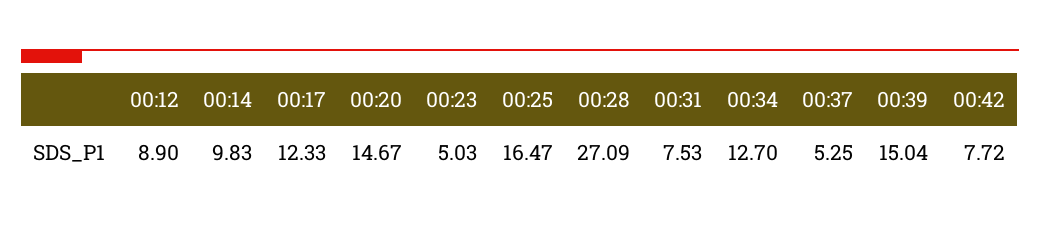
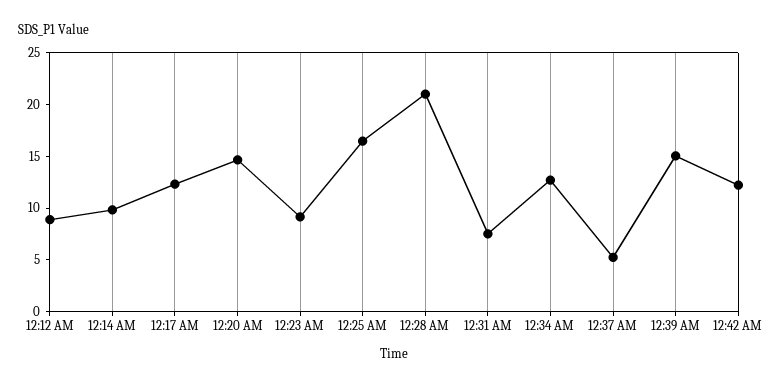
00:23: 5.03 -> 9
00:28: 27.09 -> 21
00:42: 7.72 -> 12

